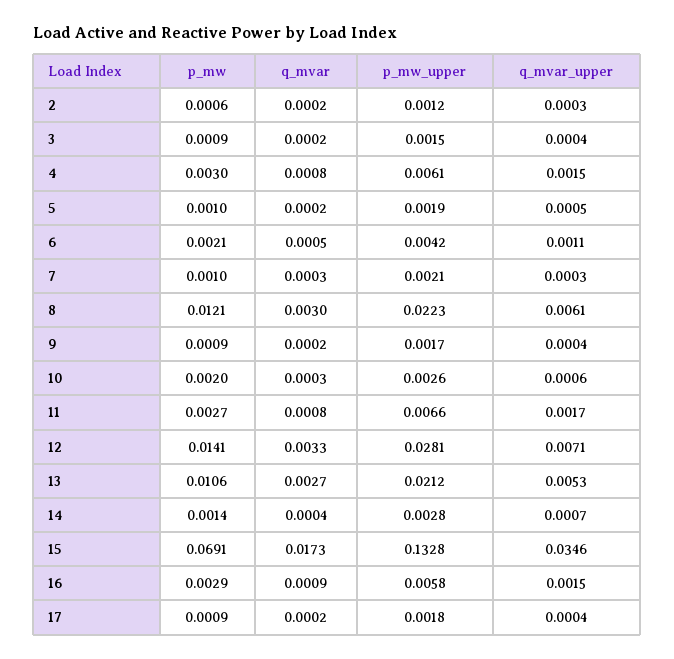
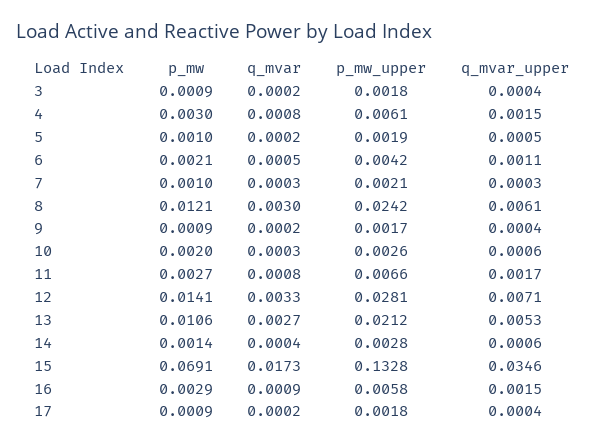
p_mw, 2: 0.0006 -> none
q_mvar, 2: 0.0002 -> none
p_mw_upper, 2: 0.0012 -> none
q_mvar_upper, 2: 0.0003 -> none
p_mw_upper, 3: 0.0015 -> 0.0018
p_mw_upper, 8: 0.0223 -> 0.0242
q_mvar_upper, 14: 0.0007 -> 0.0006

